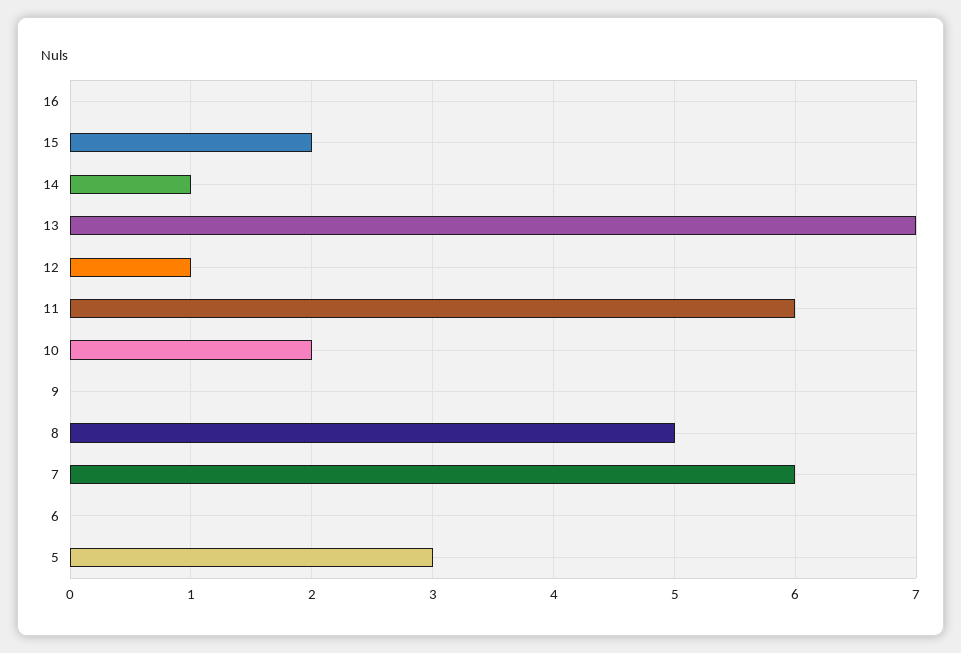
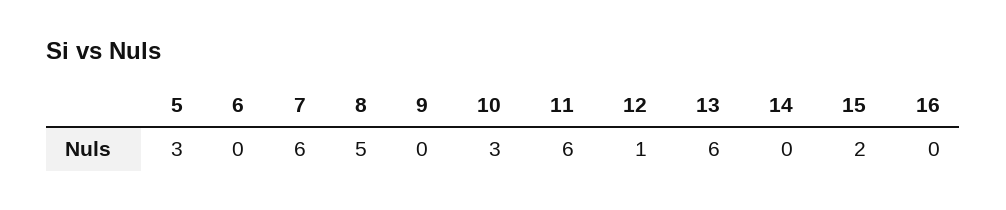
14: 1 -> 0
13: 7 -> 6
10: 2 -> 3

